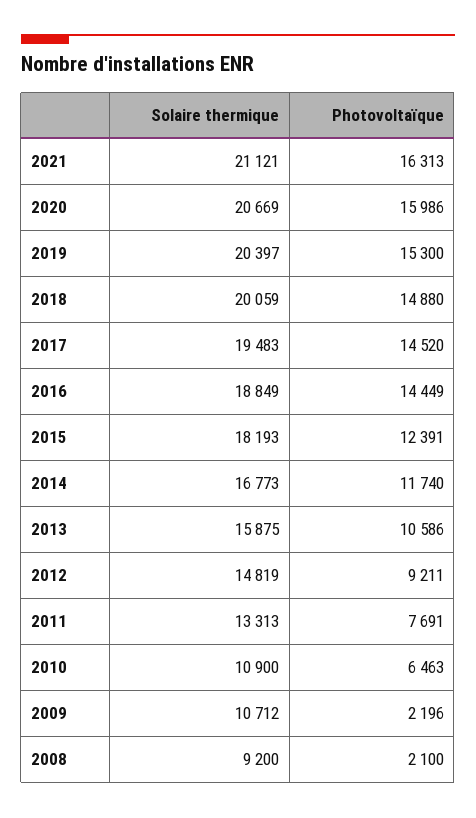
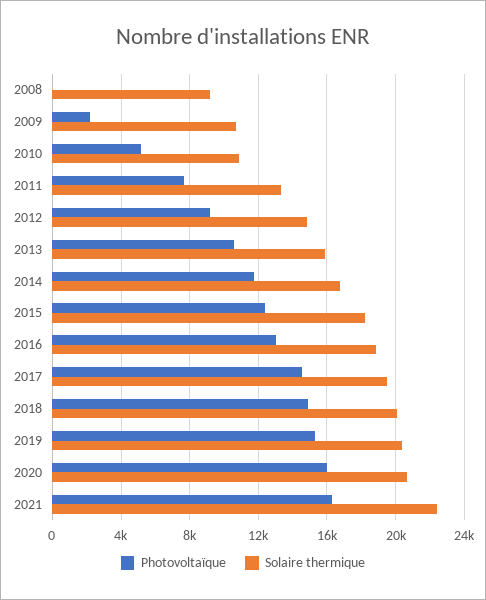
Solaire thermique, 2021: 21121 -> 22500
Photovoltaïque, 2016: 14449 -> 13000
Photovoltaïque, 2010: 6463 -> 5000
Photovoltaïque, 2008: 2100 -> 0

